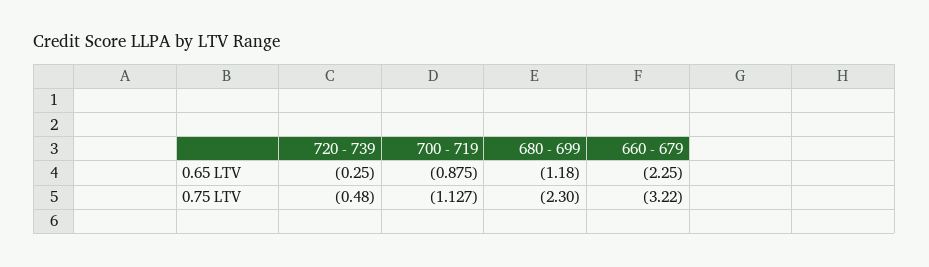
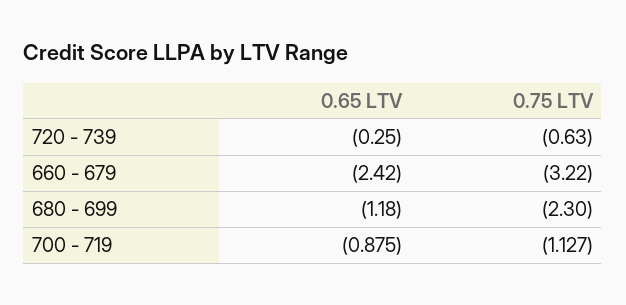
660 - 679, 0.65 LTV: -2.25 -> -2.42
720 - 739, 0.75 LTV: -0.48 -> -0.63

